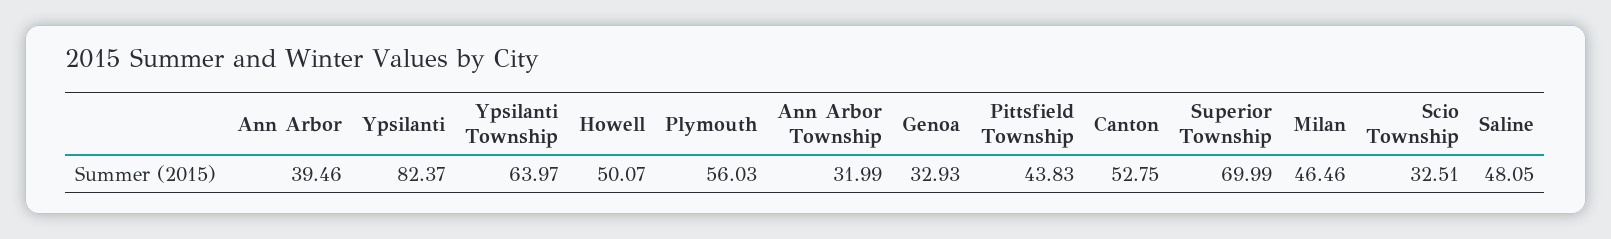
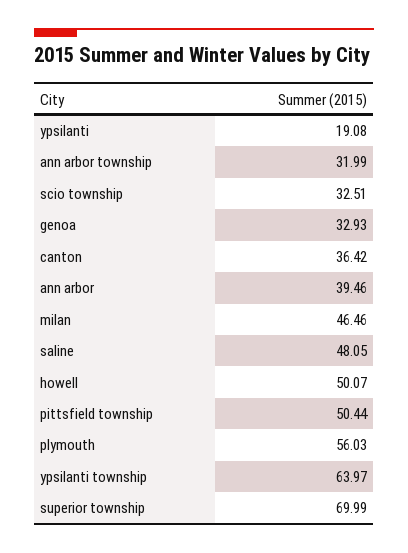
Ypsilanti: 82.37 -> 19.08
Pittsfield Township: 43.83 -> 50.44
Canton: 52.75 -> 36.42

